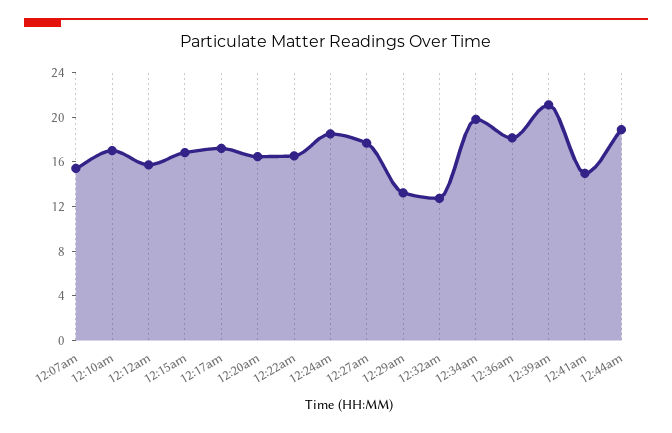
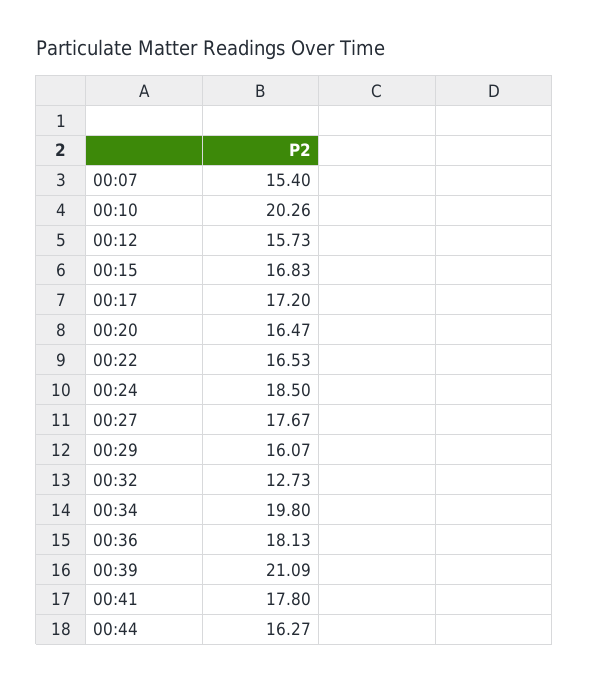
12:10am: 17 -> 20.26
12:29am: 13 -> 16.07
12:41am: 15 -> 17.8
12:44am: 19 -> 16.27

